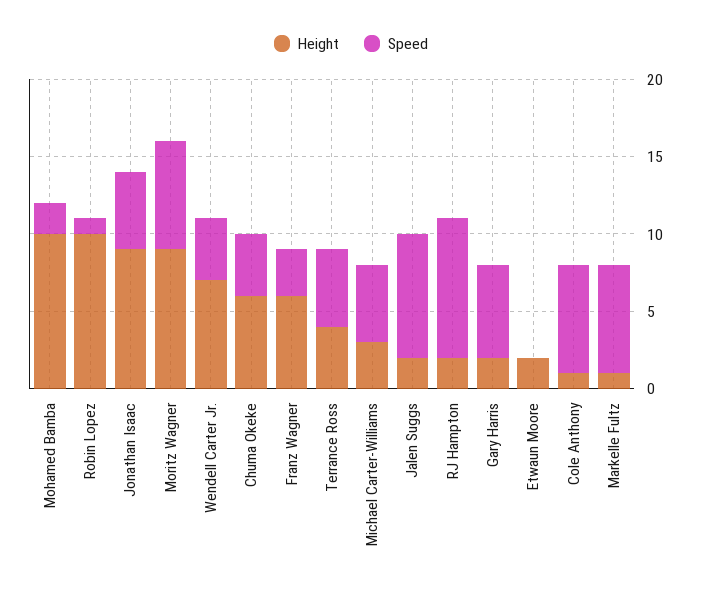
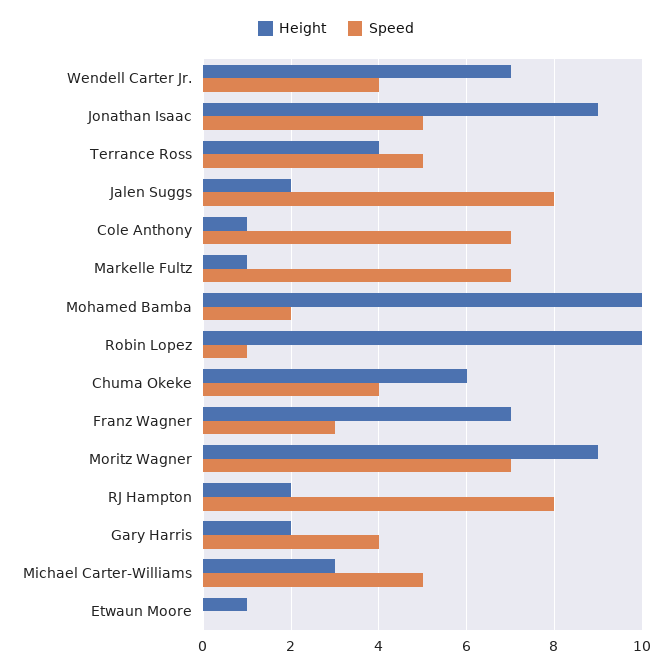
Height, Franz Wagner: 6 -> 7
Speed, RJ Hampton: 9 -> 8
Speed, Gary Harris: 6 -> 4
Height, Etwaun Moore: 2 -> 1

